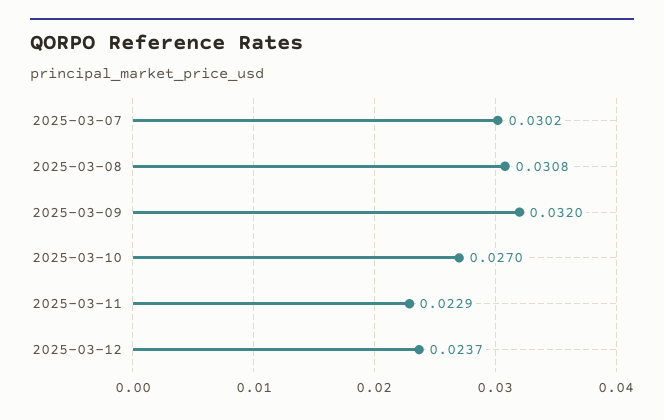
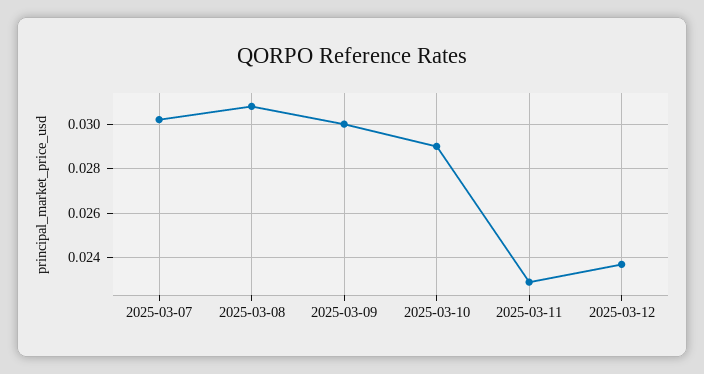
2025-03-09: 0.032 -> 0.03
2025-03-10: 0.027 -> 0.029

